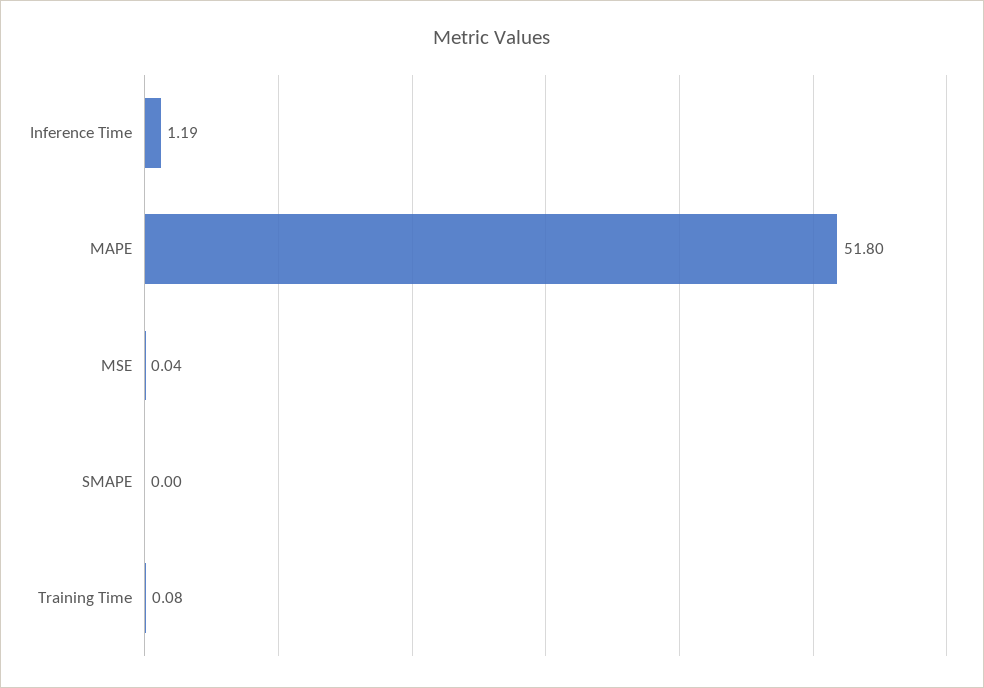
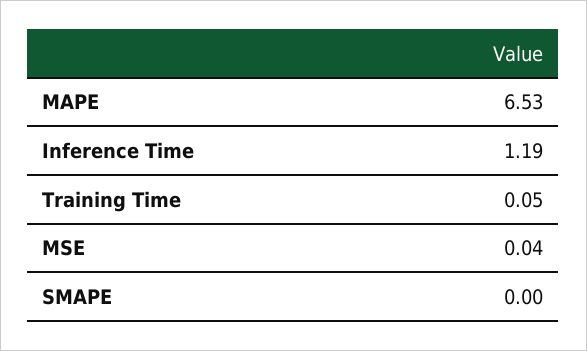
MAPE: 51.8 -> 6.53
Training Time: 0.08 -> 0.05

